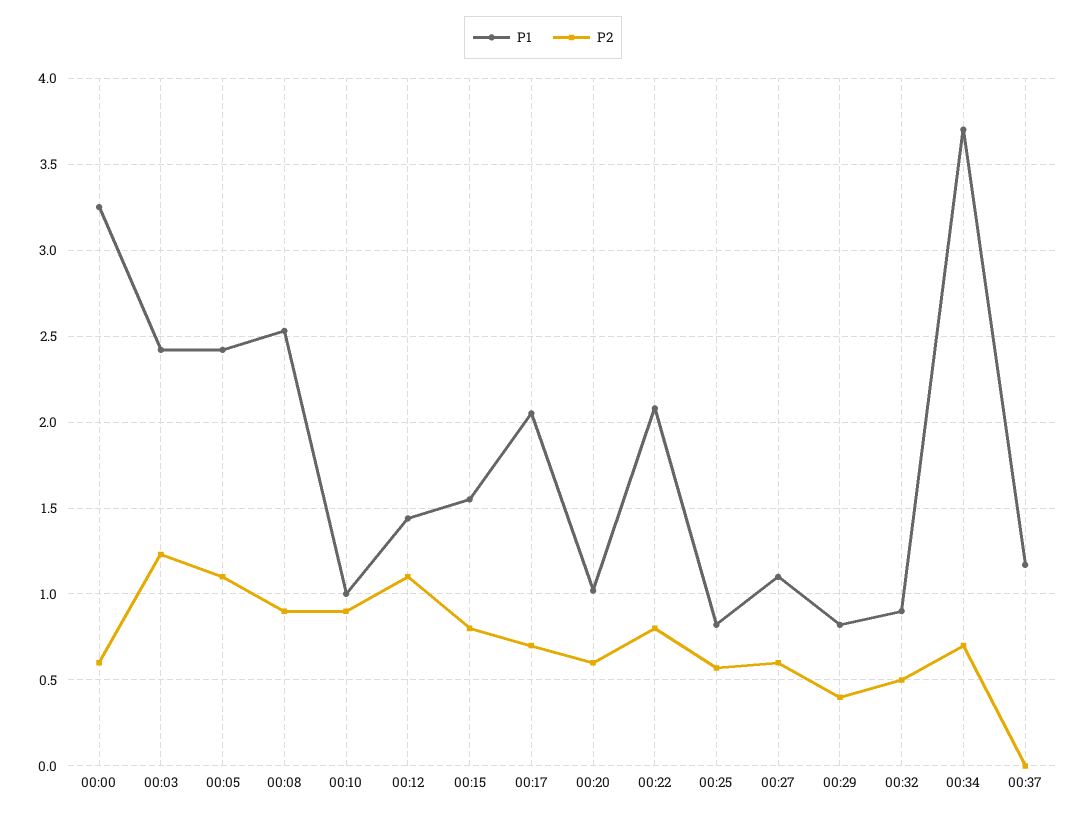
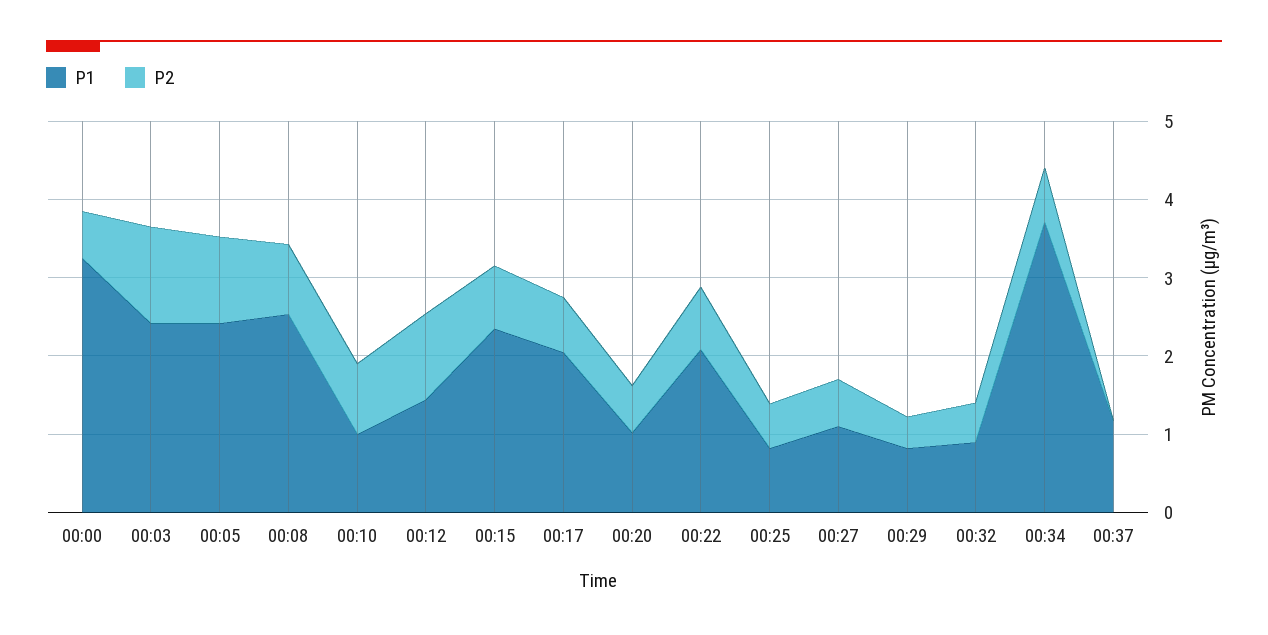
P1, 00:15: 1.55 -> 2.4

